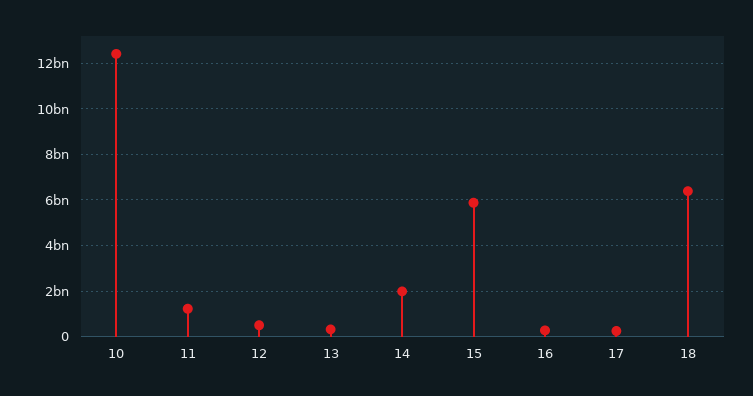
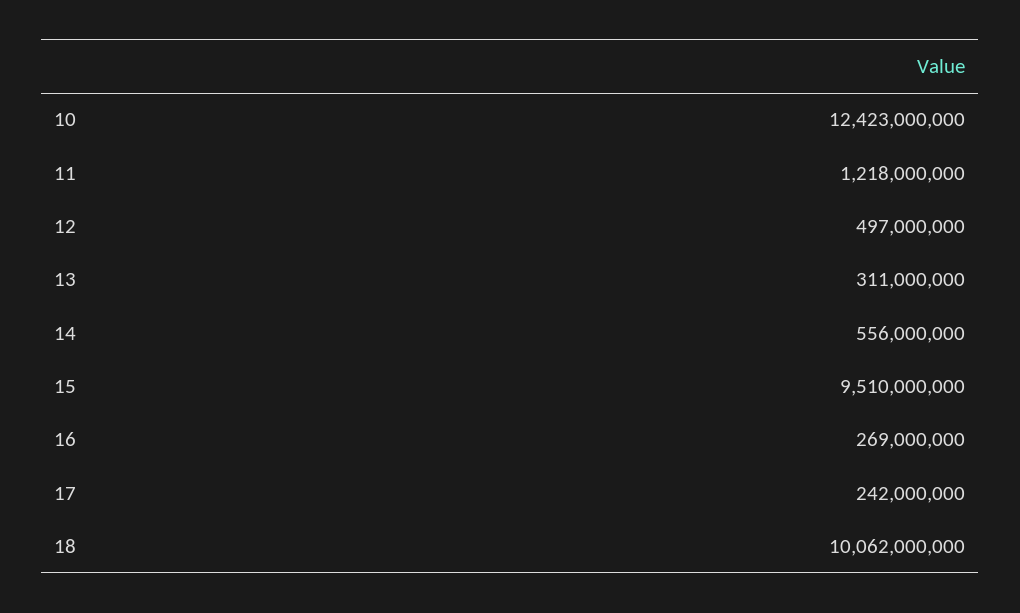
14: 2000000000 -> 556000000
15: 6000000000 -> 9510000000
18: 6500000000 -> 10062000000

